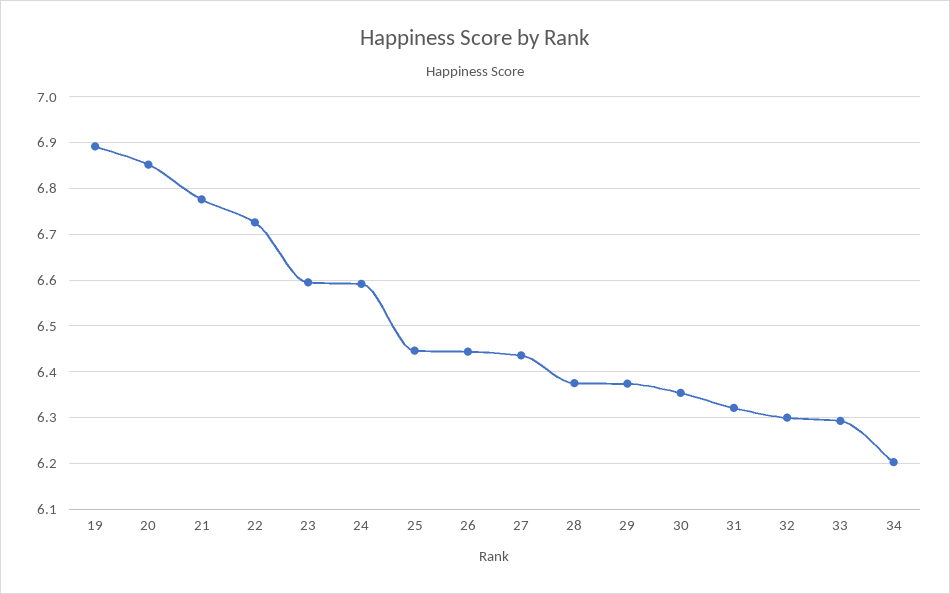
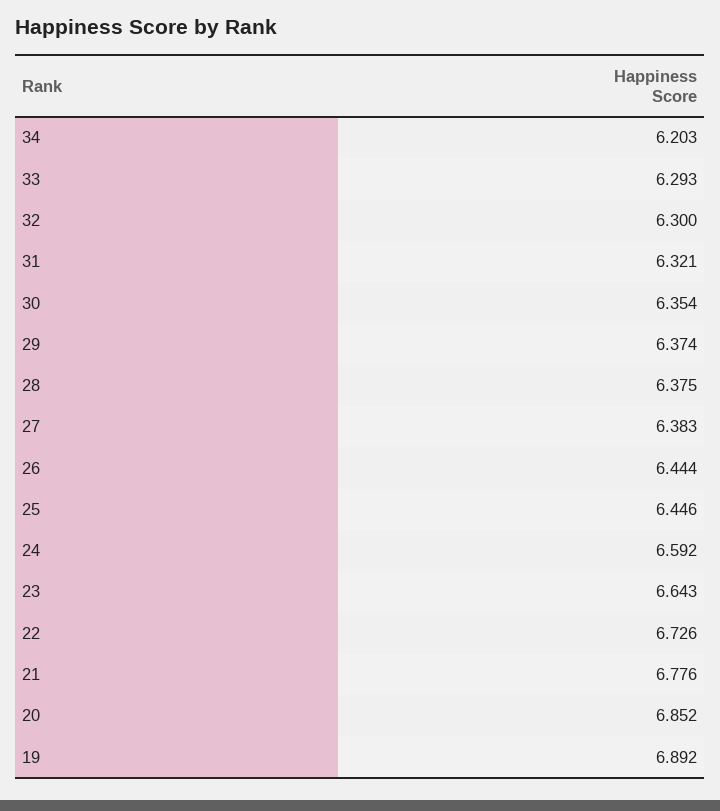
23: 6.6 -> 6.643
27: 6.44 -> 6.383

